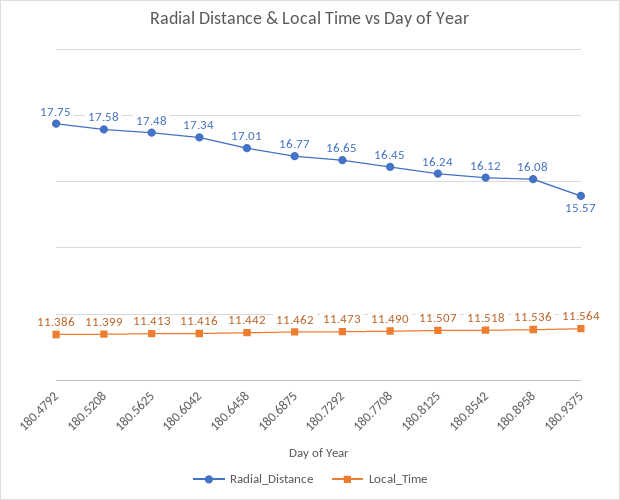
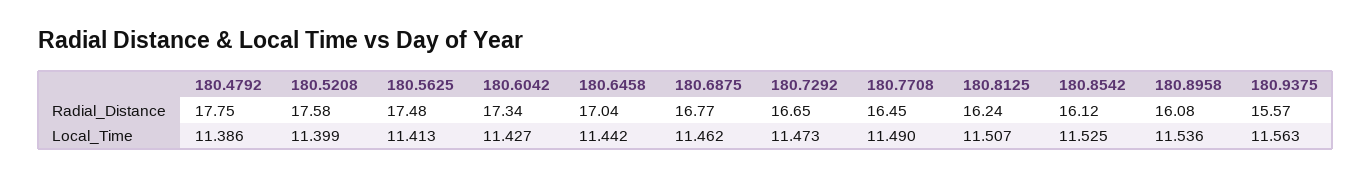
Local_Time, 180.6042: 11.416 -> 11.427
Radial_Distance, 180.6458: 17.01 -> 17.04
Local_Time, 180.8542: 11.518 -> 11.525
Local_Time, 180.9375: 11.564 -> 11.563

